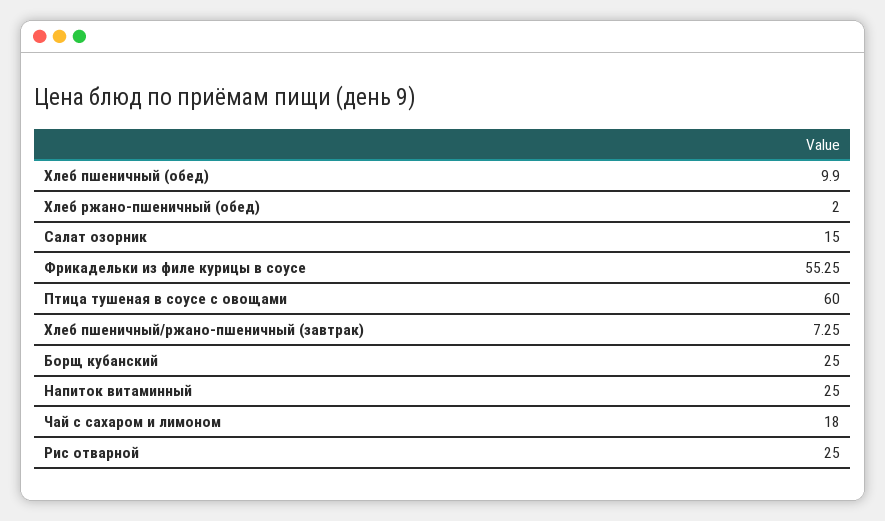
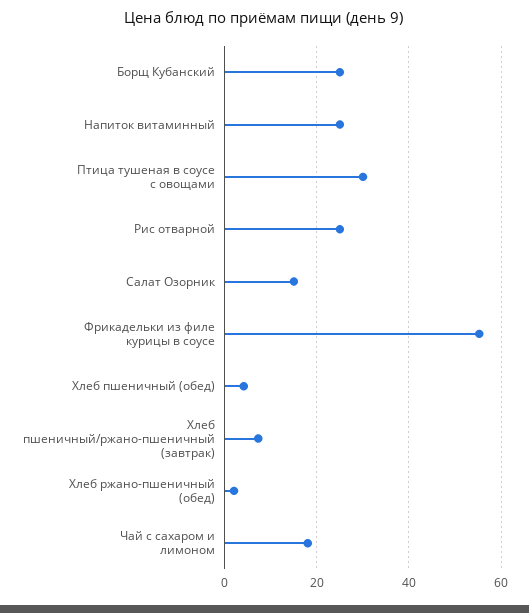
Хлеб пшеничный (обед): 9.9 -> 4
Птица тушеная в соусе с овощами: 60 -> 30

